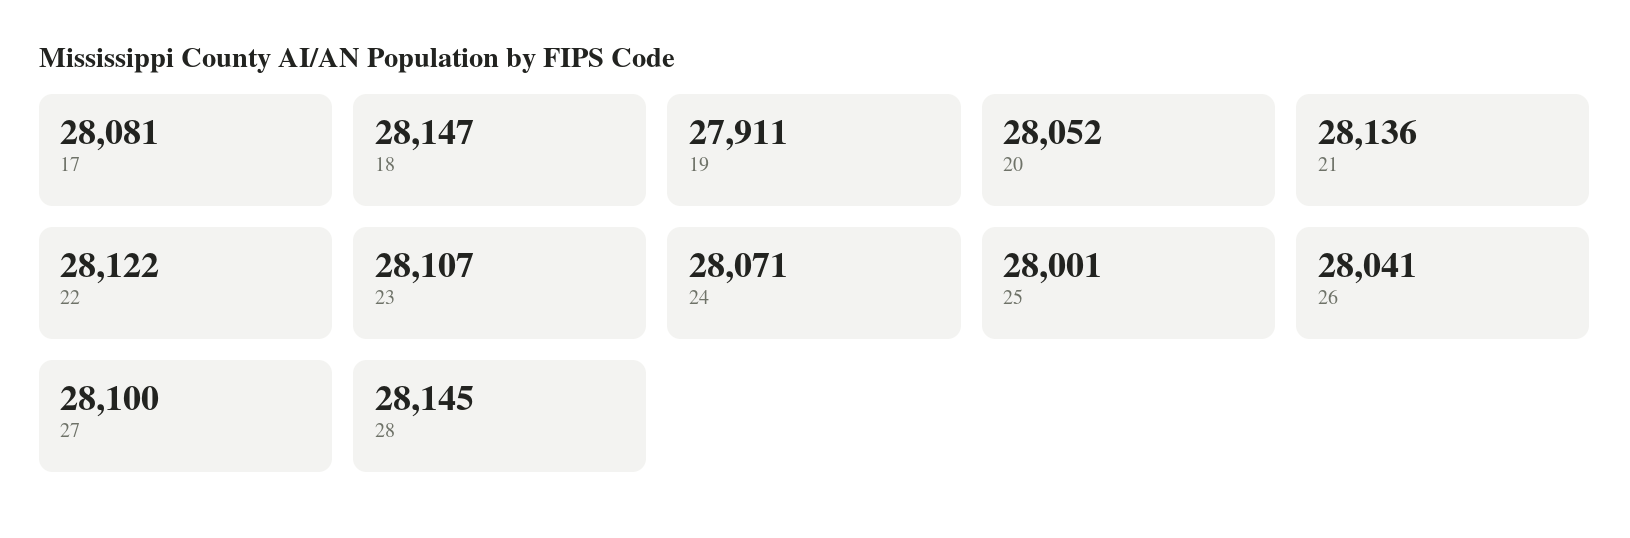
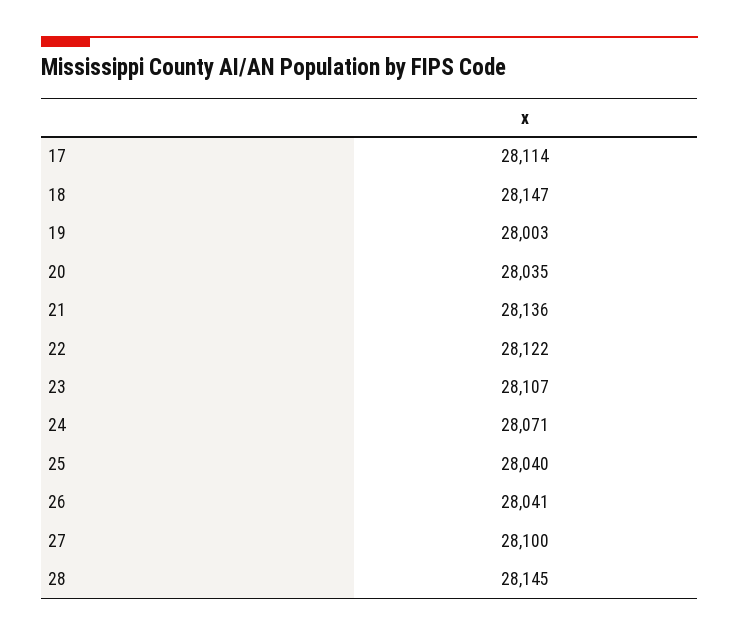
17: 28081 -> 28114
19: 27911 -> 28003
20: 28052 -> 28035
25: 28001 -> 28040

